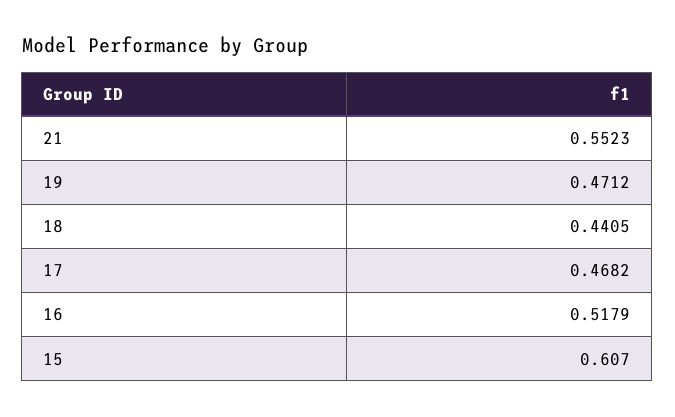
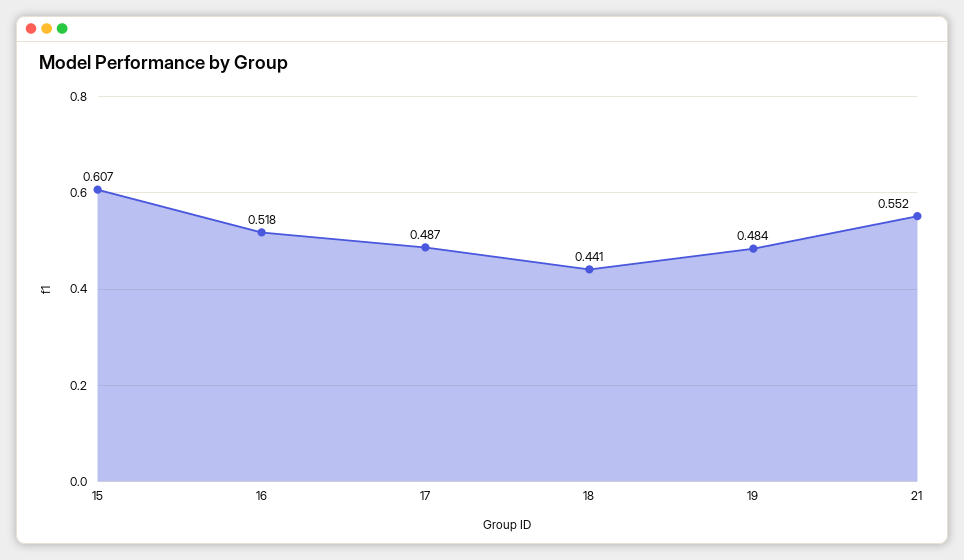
19: 0.4712 -> 0.484
17: 0.4682 -> 0.487

